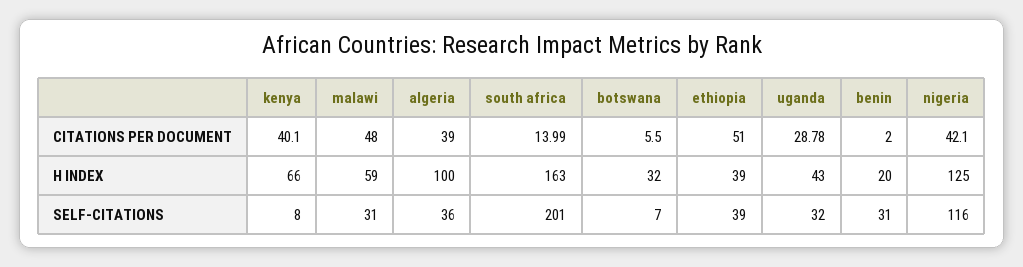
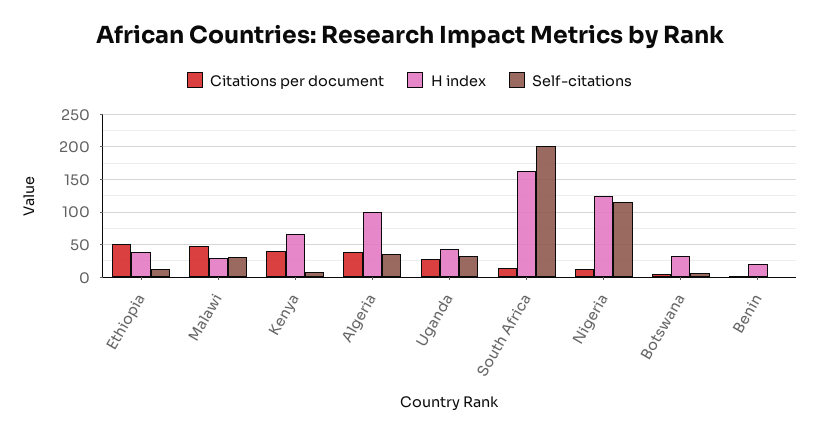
CITATIONS PER DOCUMENT, nigeria: 42.1 -> 10
H INDEX, malawi: 59 -> 30
SELF-CITATIONS, ethiopia: 39 -> 10
SELF-CITATIONS, benin: 31 -> 0

